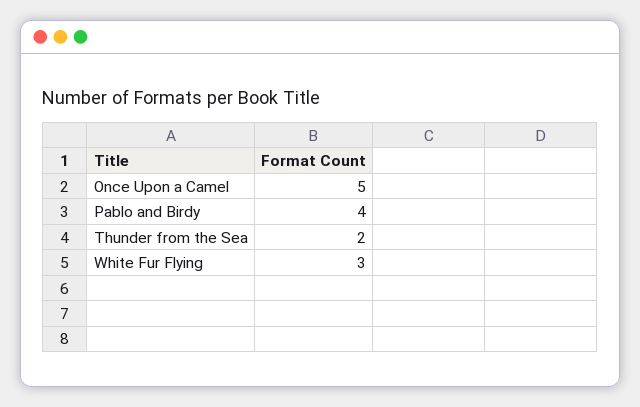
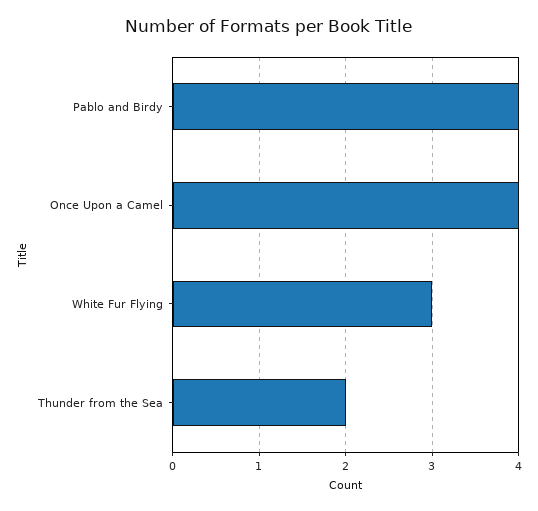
Once Upon a Camel: 5 -> 4

